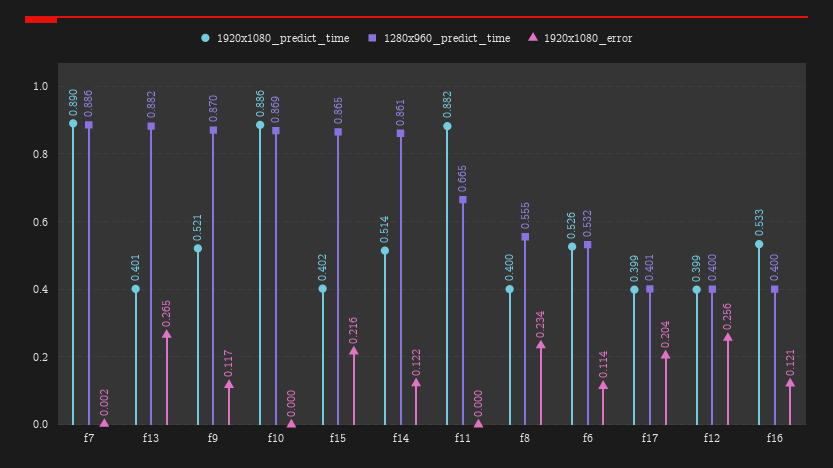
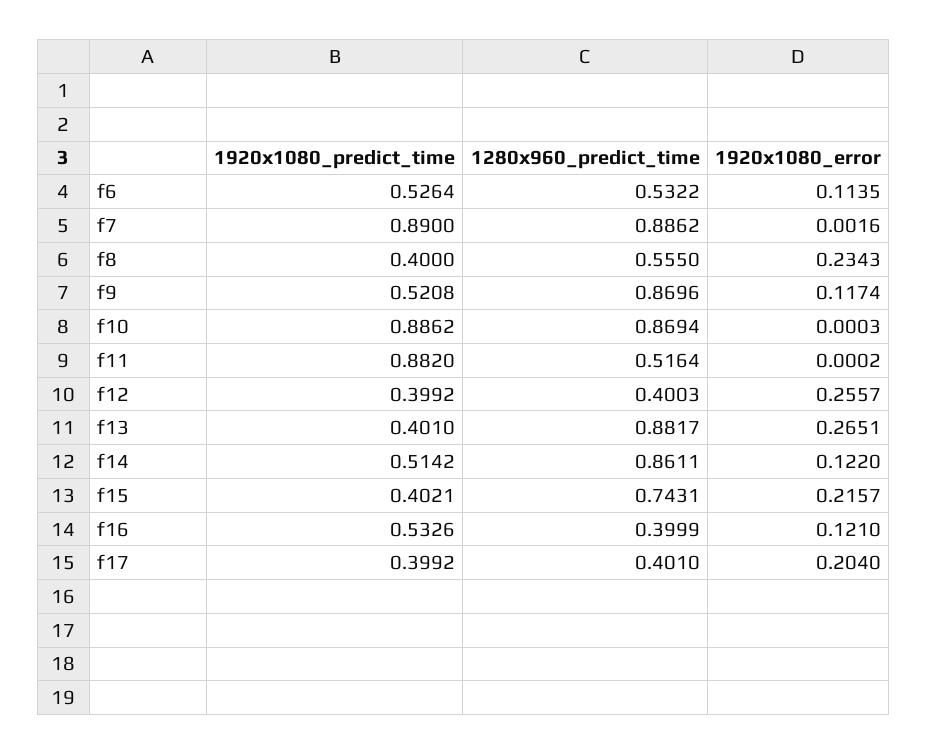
1280x960_predict_time, f15: 0.865 -> 0.7431
1280x960_predict_time, f11: 0.665 -> 0.5164

